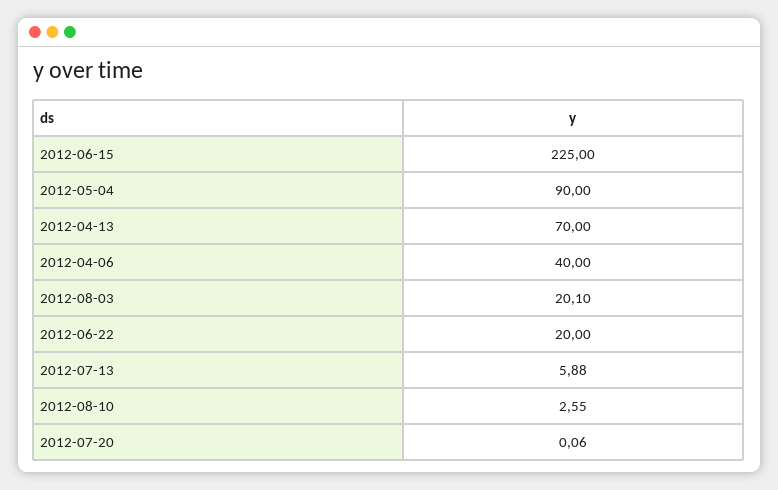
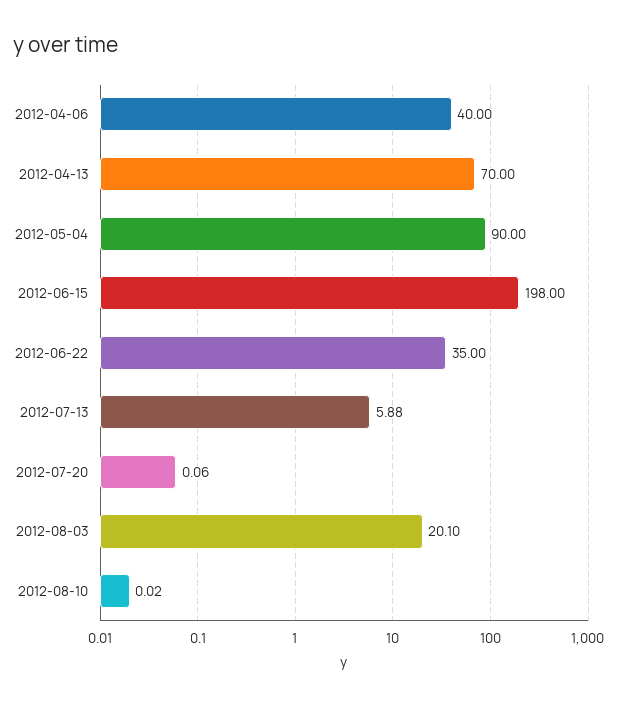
2012-06-15: 225 -> 198
2012-06-22: 20 -> 35
2012-08-10: 2.55 -> 0.02

